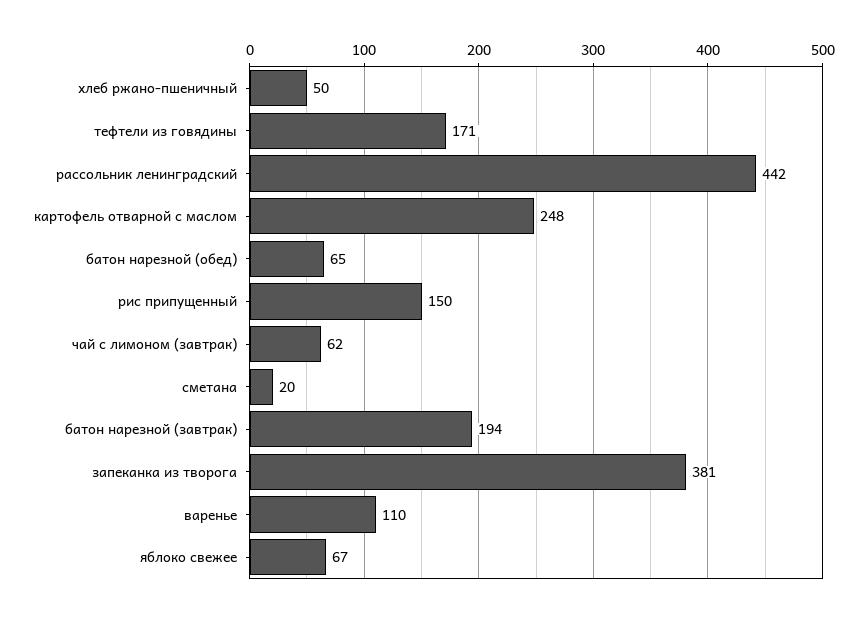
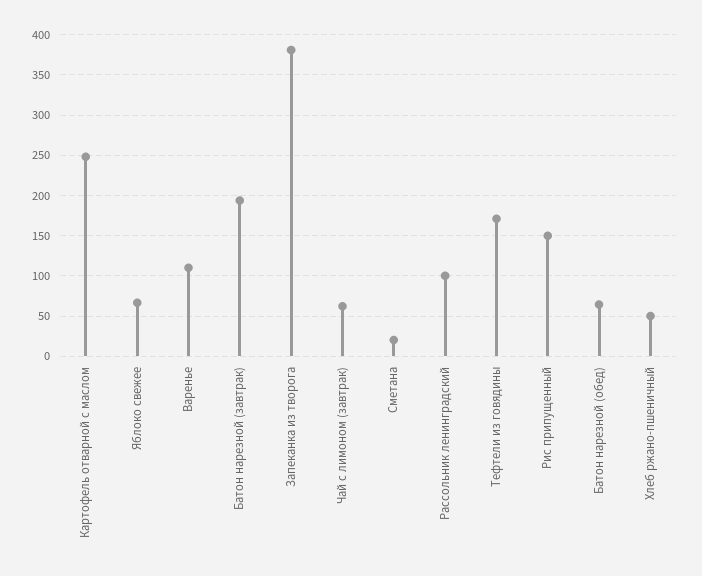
рассольник ленинградский: 442 -> 100

